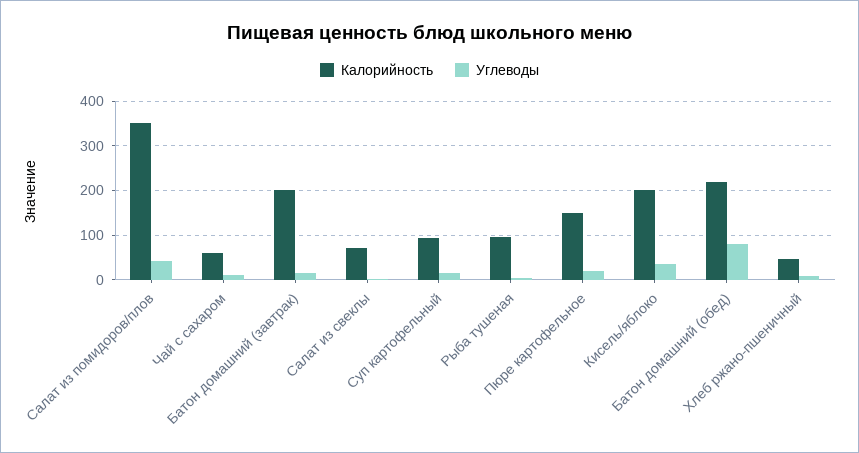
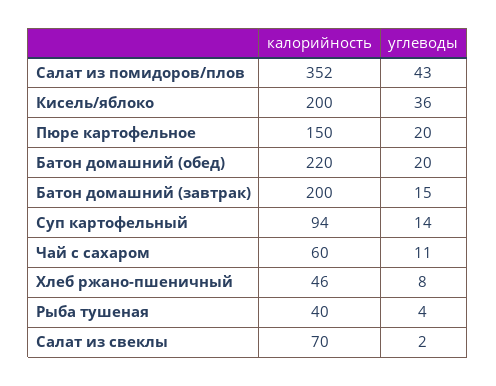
Калорийность, Рыба тушеная: 100 -> 40
Углеводы, Батон домашний (обед): 80 -> 20

